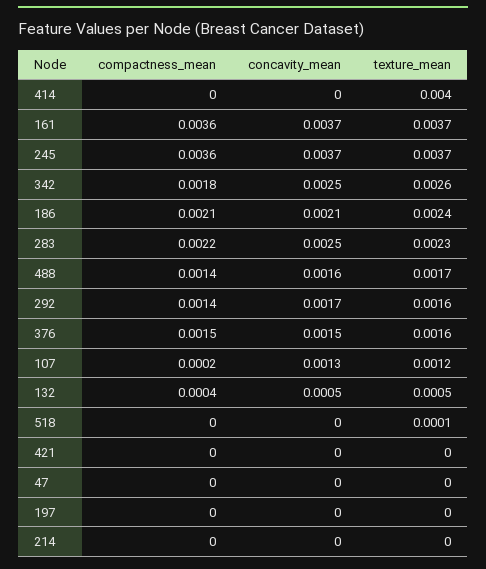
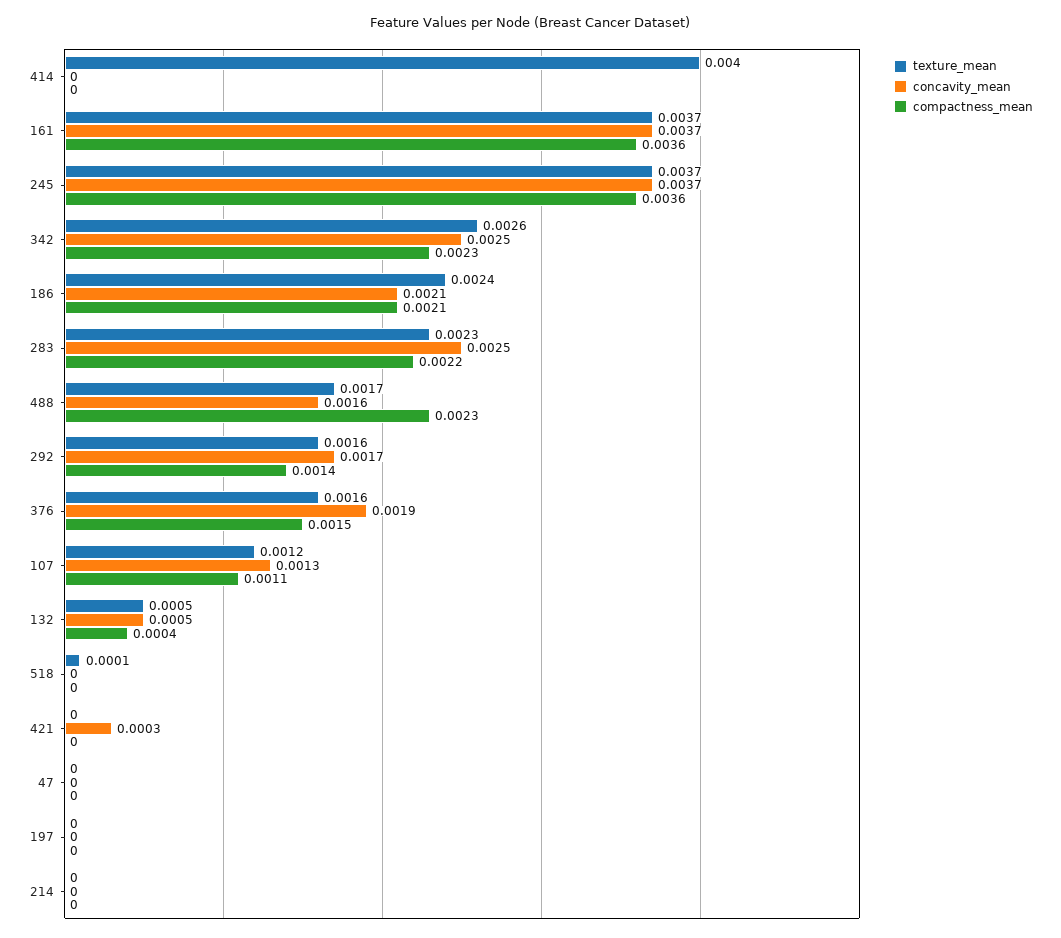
compactness_mean, 342: 0.0018 -> 0.0023
compactness_mean, 488: 0.0014 -> 0.0023
concavity_mean, 376: 0.0015 -> 0.0019
compactness_mean, 107: 0.0002 -> 0.0011
concavity_mean, 421: 0 -> 0.0003

